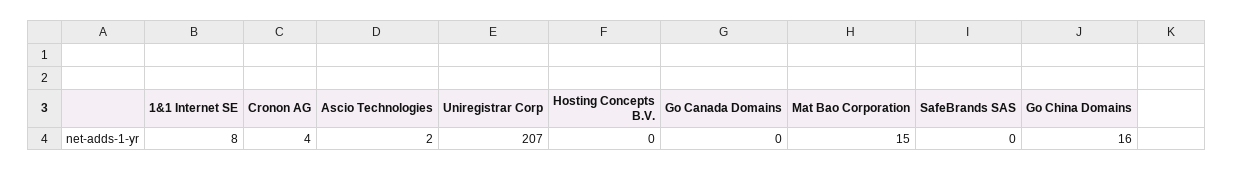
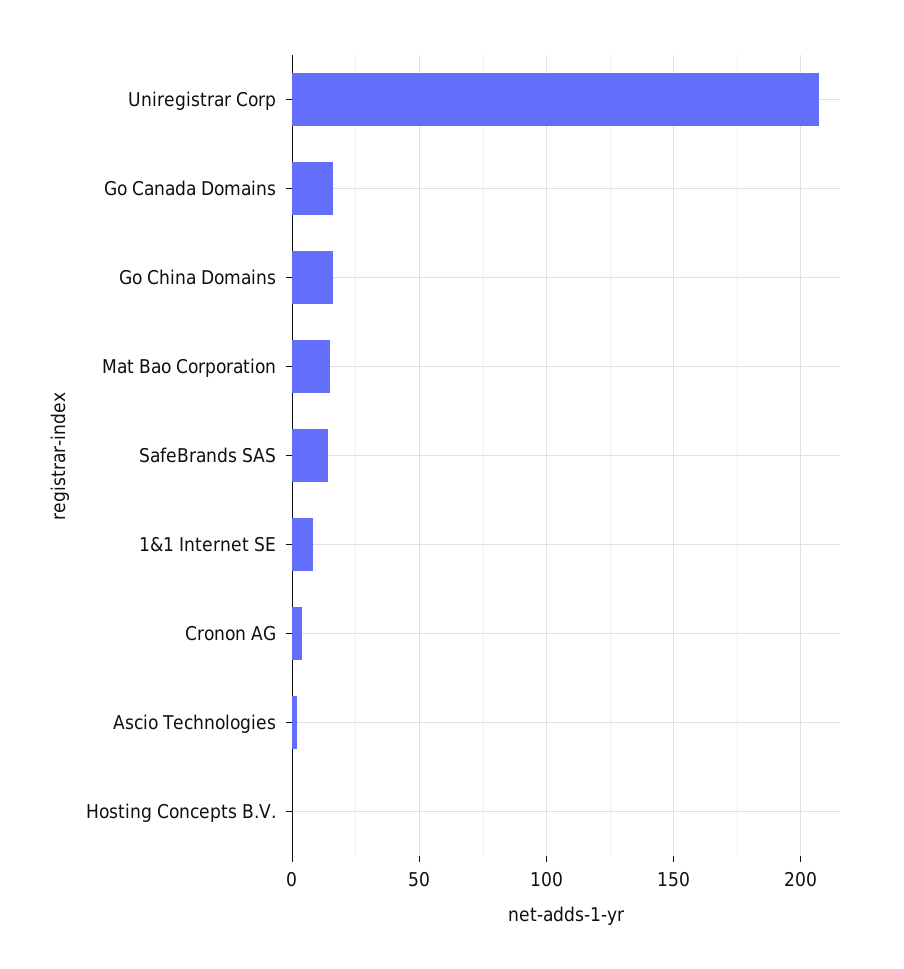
Go Canada Domains: 0 -> 15
SafeBrands SAS: 0 -> 15

